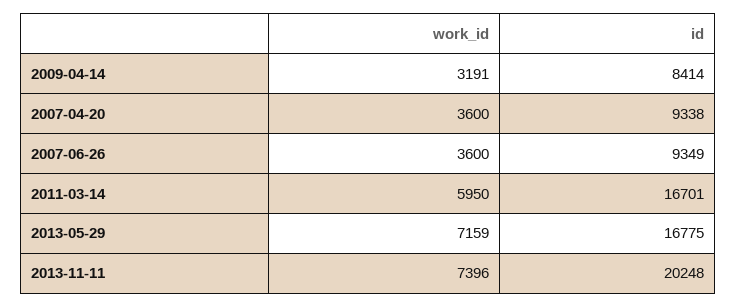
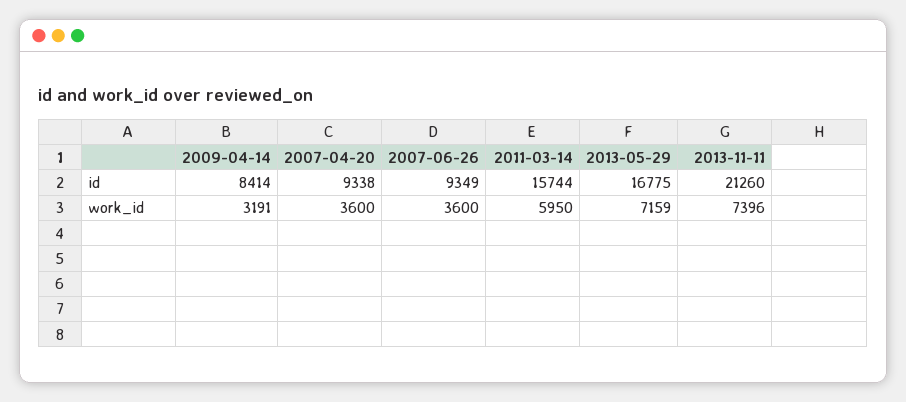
id, 2011-03-14: 16701 -> 15744
id, 2013-11-11: 20248 -> 21260

